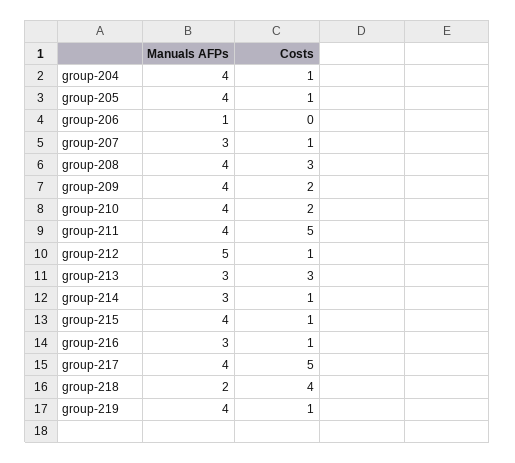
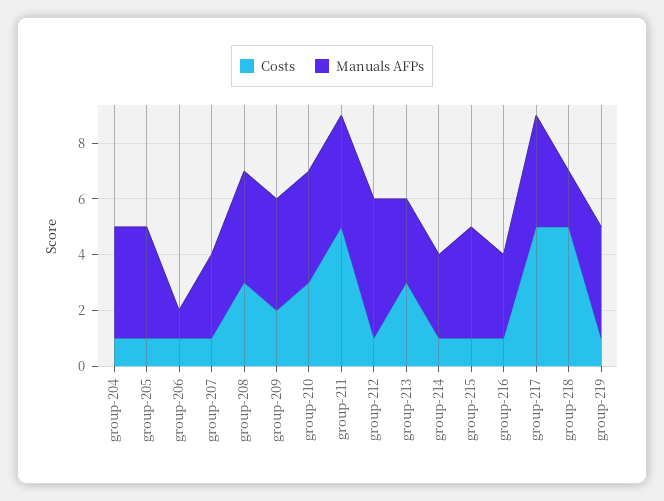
Costs, group-206: 0 -> 1
Costs, group-210: 2 -> 3
Costs, group-218: 4 -> 5

